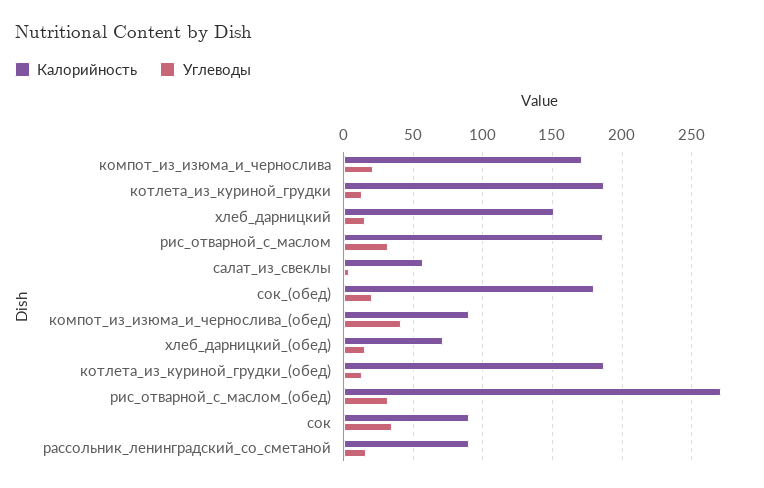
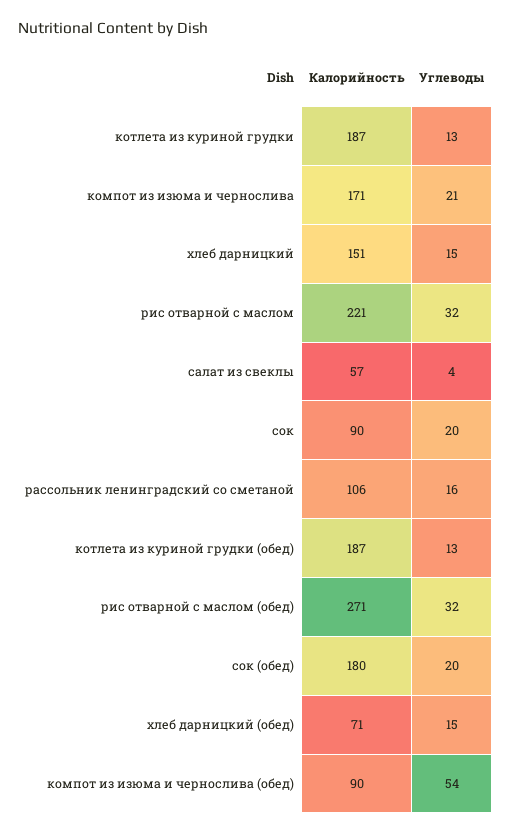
Калорийность, рис_отварной_с_маслом: 185 -> 221
Углеводы, компот_из_изюма_и_чернослива_(обед): 40 -> 54
Углеводы, сок: 35 -> 20
Калорийность, рассольник_ленинградский_со_сметаной: 90 -> 106

